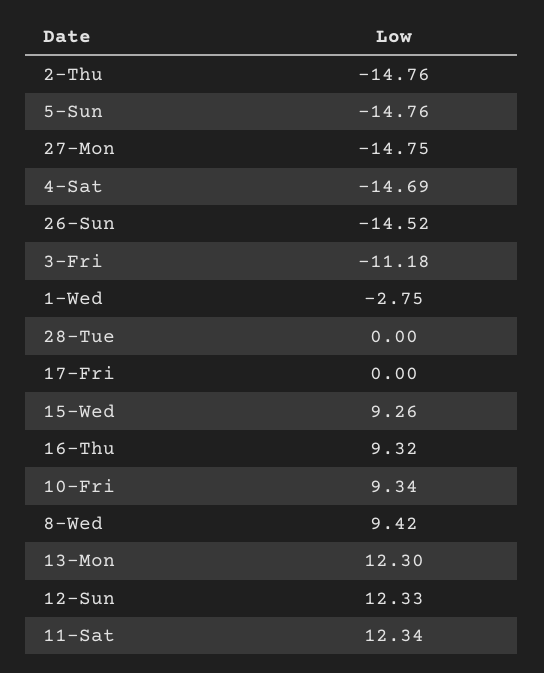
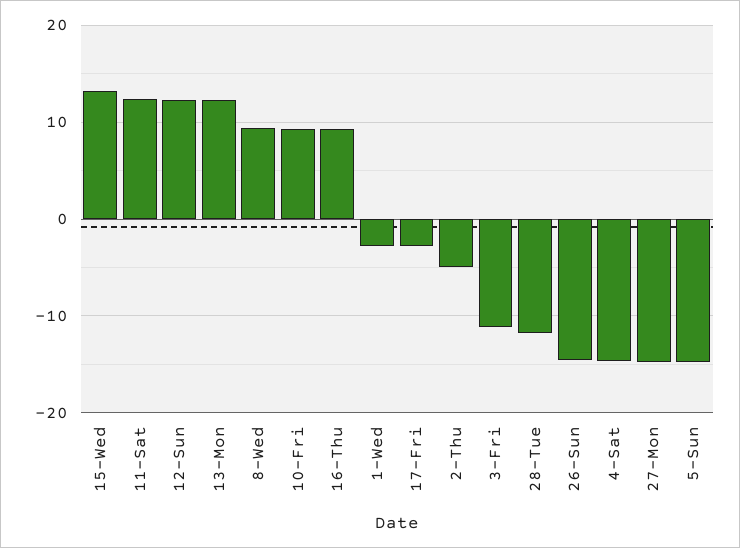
2-Thu: -14.76 -> -5
28-Tue: 0 -> -12
17-Fri: 0 -> -3
15-Wed: 9.26 -> 13

